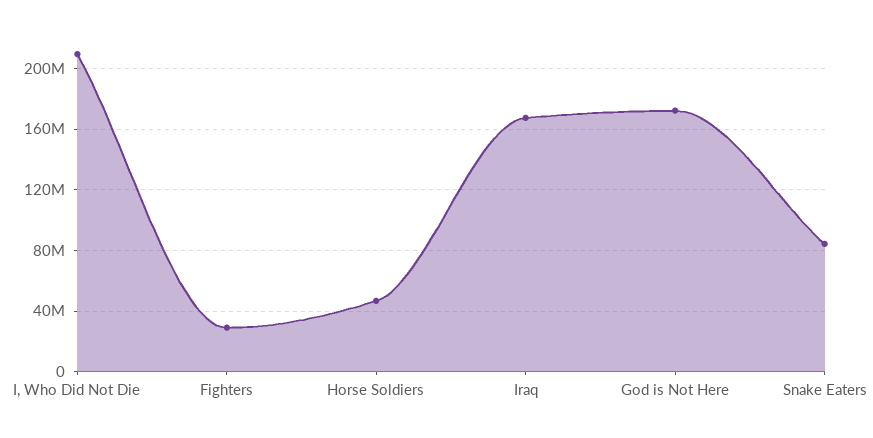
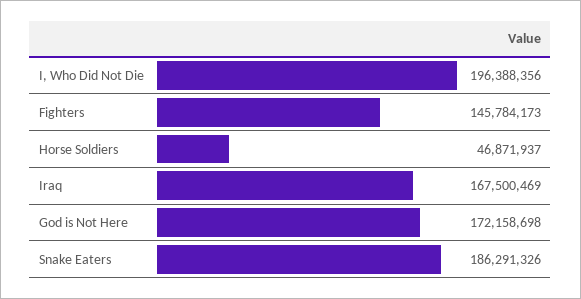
I, Who Did Not Die: 210000000 -> 196388356
Fighters: 30000000 -> 145784173
Snake Eaters: 85000000 -> 186291326

